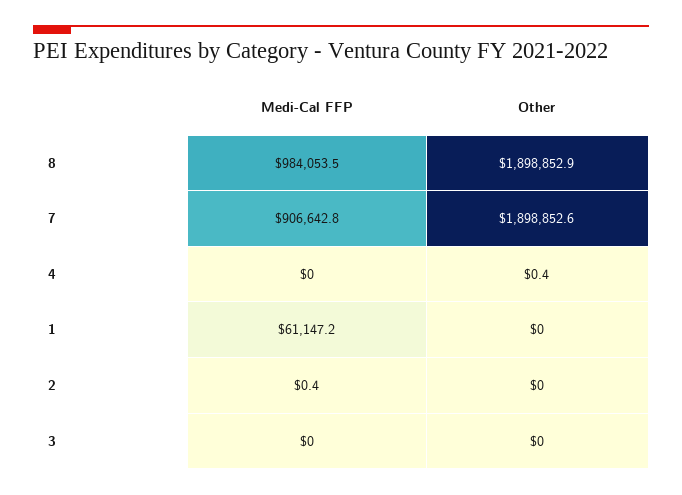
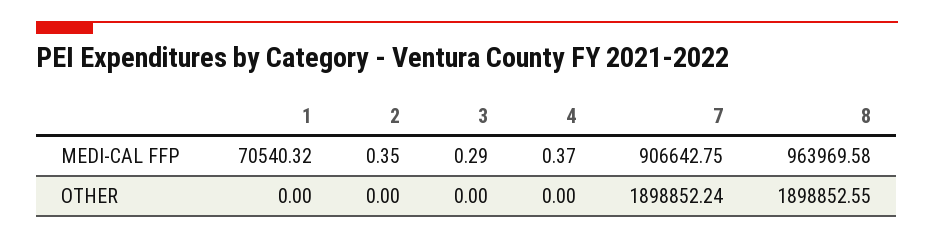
Medi-Cal FFP, 8: 984053.5 -> 963969.58
Other, 8: 1898852.9 -> 1898852.55
Other, 7: 1898852.6 -> 1898852.24
Medi-Cal FFP, 4: 0 -> 0.37
Other, 4: 0.4 -> 0
Medi-Cal FFP, 1: 61147.2 -> 70540.32
Medi-Cal FFP, 3: 0 -> 0.29

